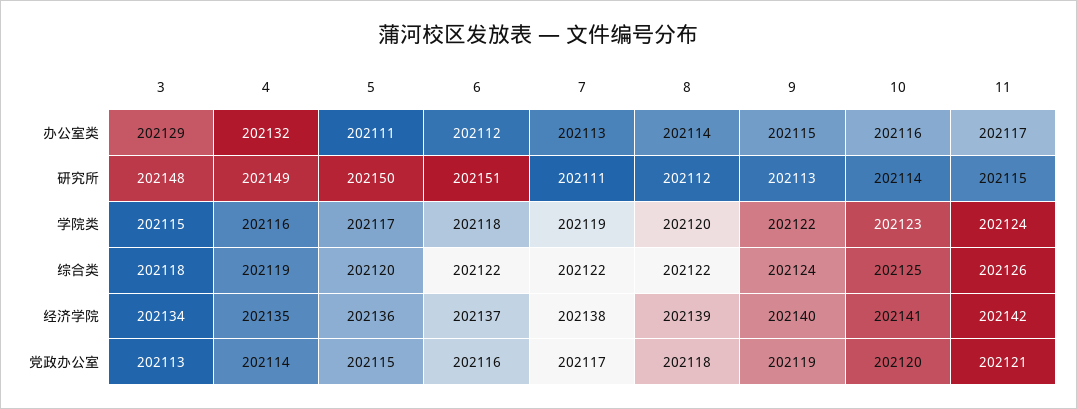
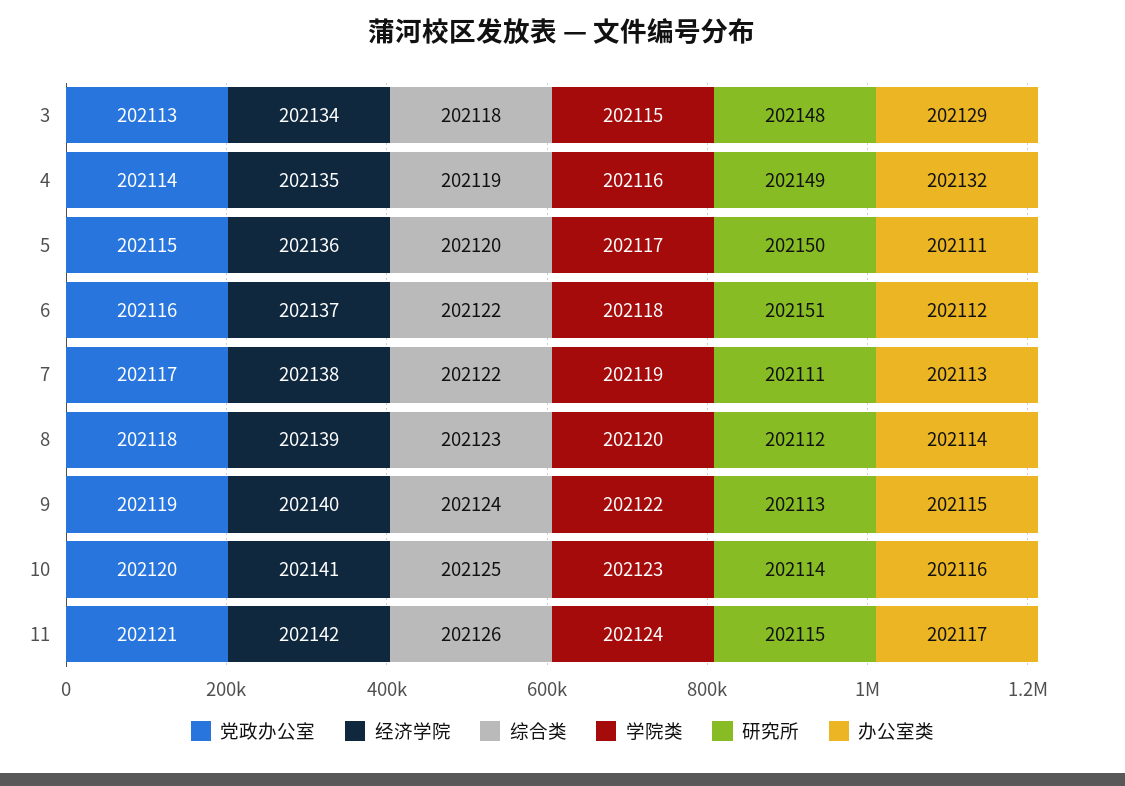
综合类, 8: 202122 -> 202123

